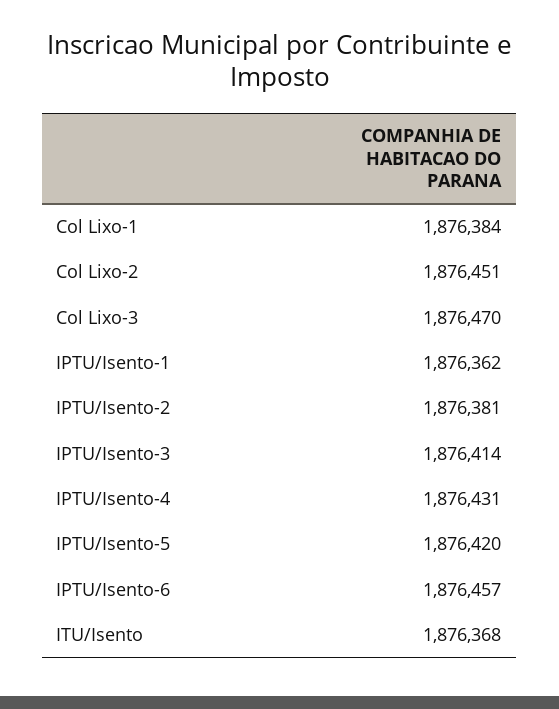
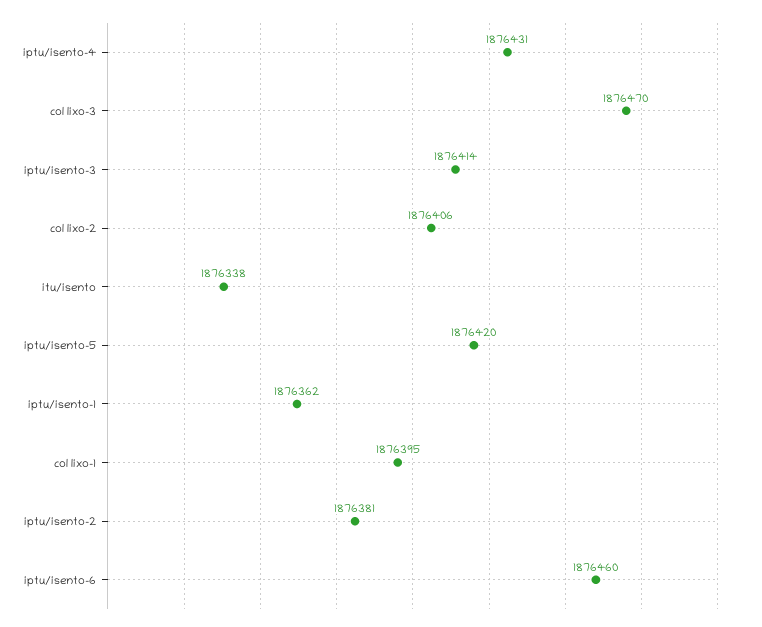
Col Lixo-1: 1876384 -> 1876395
Col Lixo-2: 1876451 -> 1876406
IPTU/Isento-6: 1876457 -> 1876460
ITU/Isento: 1876368 -> 1876338

